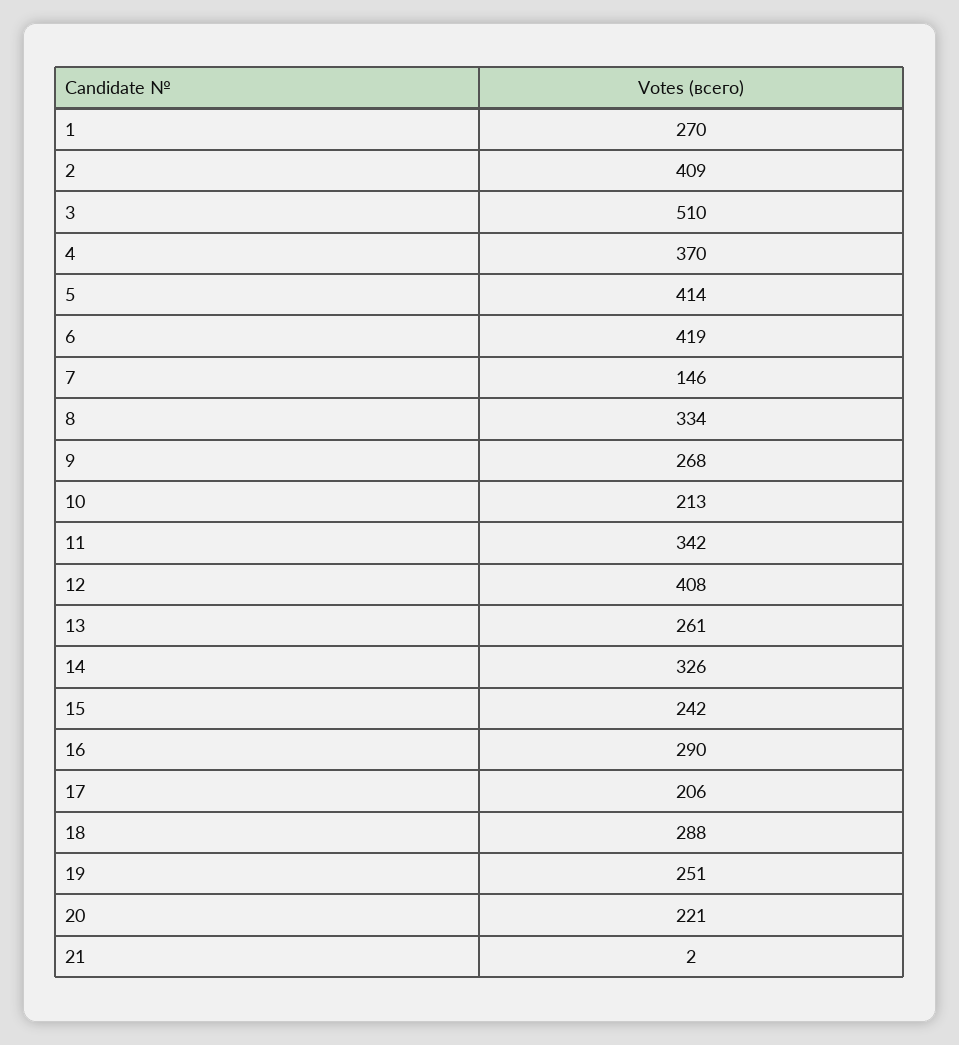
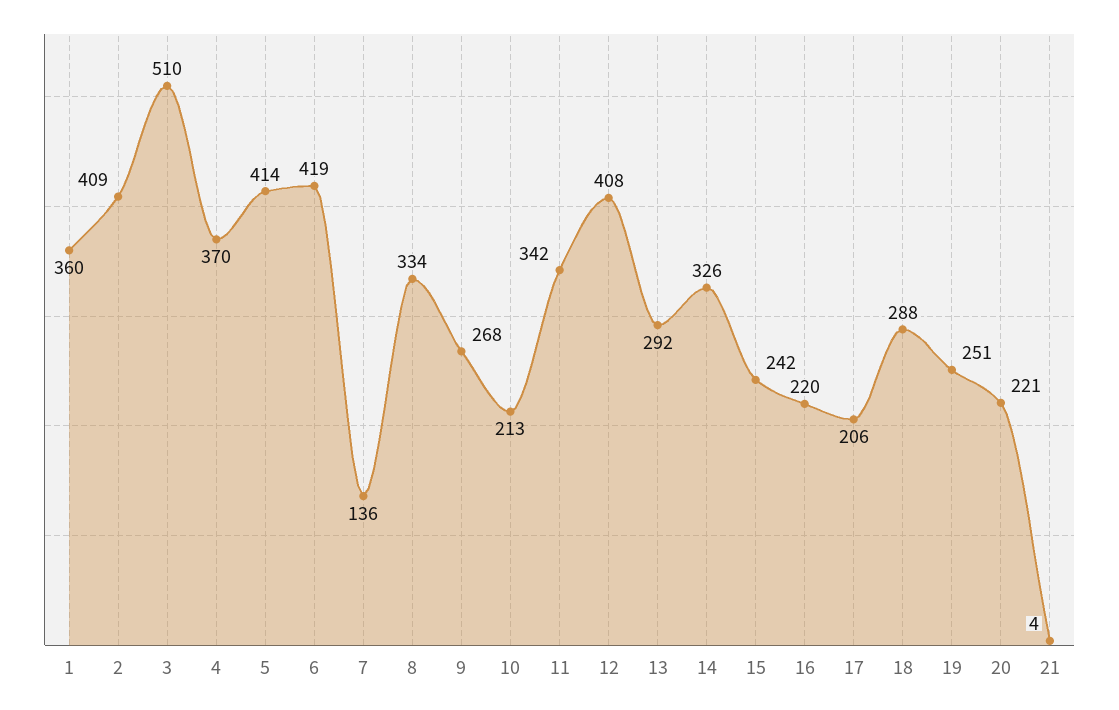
1: 270 -> 360
7: 146 -> 136
13: 261 -> 292
16: 290 -> 220
21: 2 -> 4

